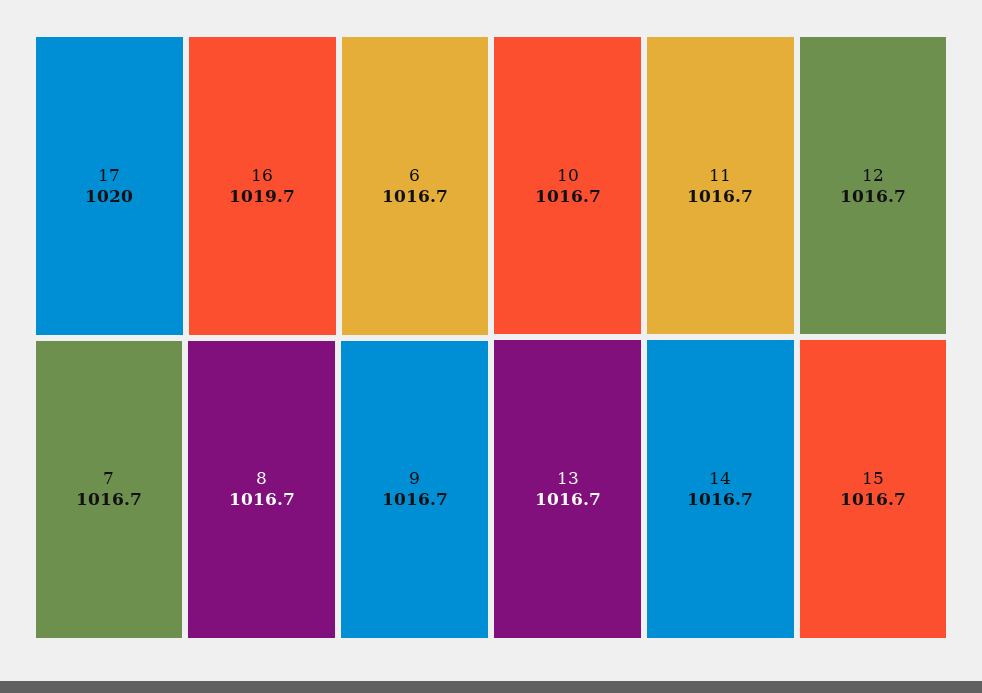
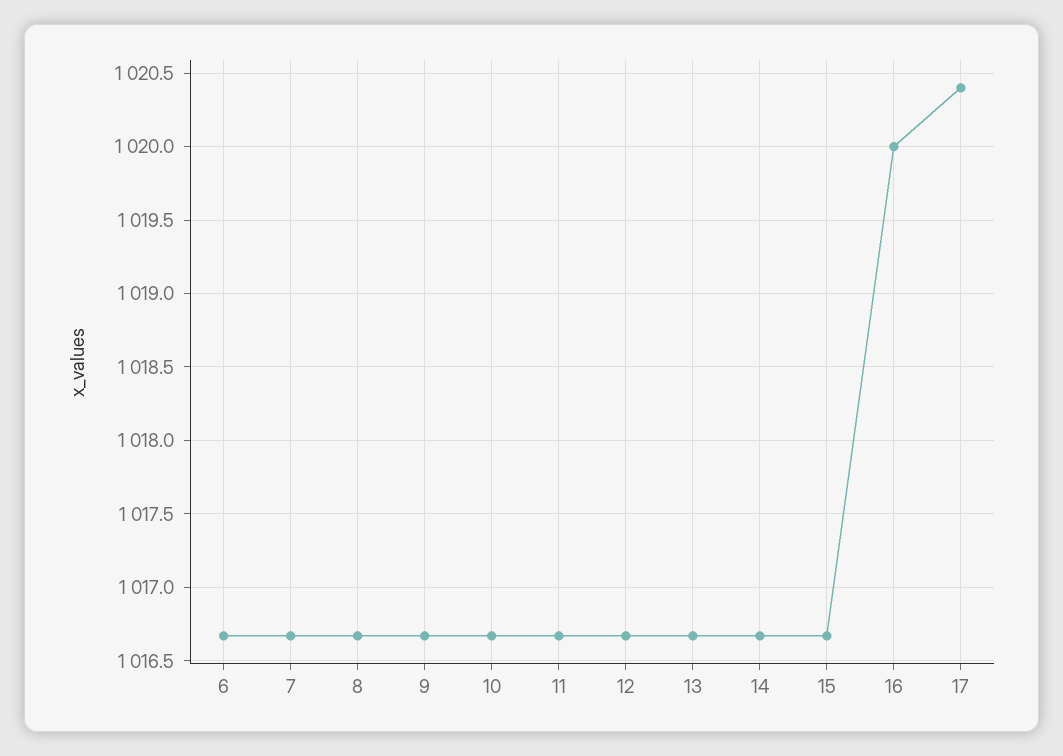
17: 1020 -> 1020.4
16: 1019.7 -> 1020

